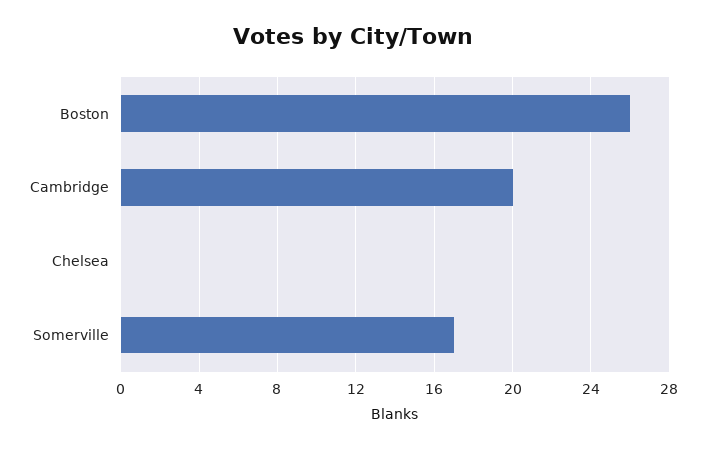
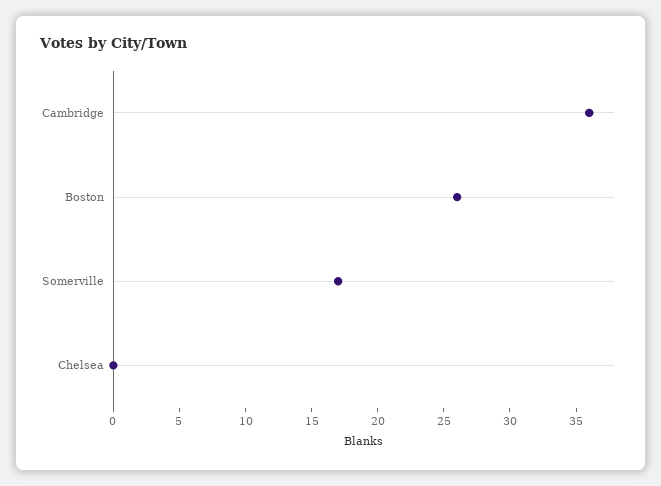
Cambridge: 20 -> 36

